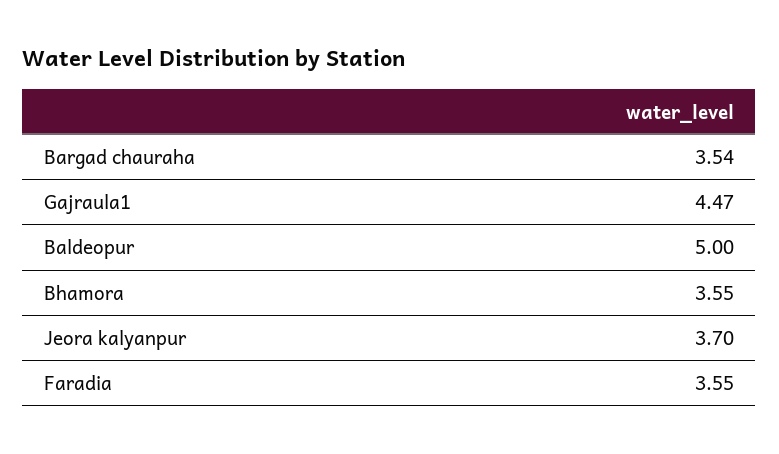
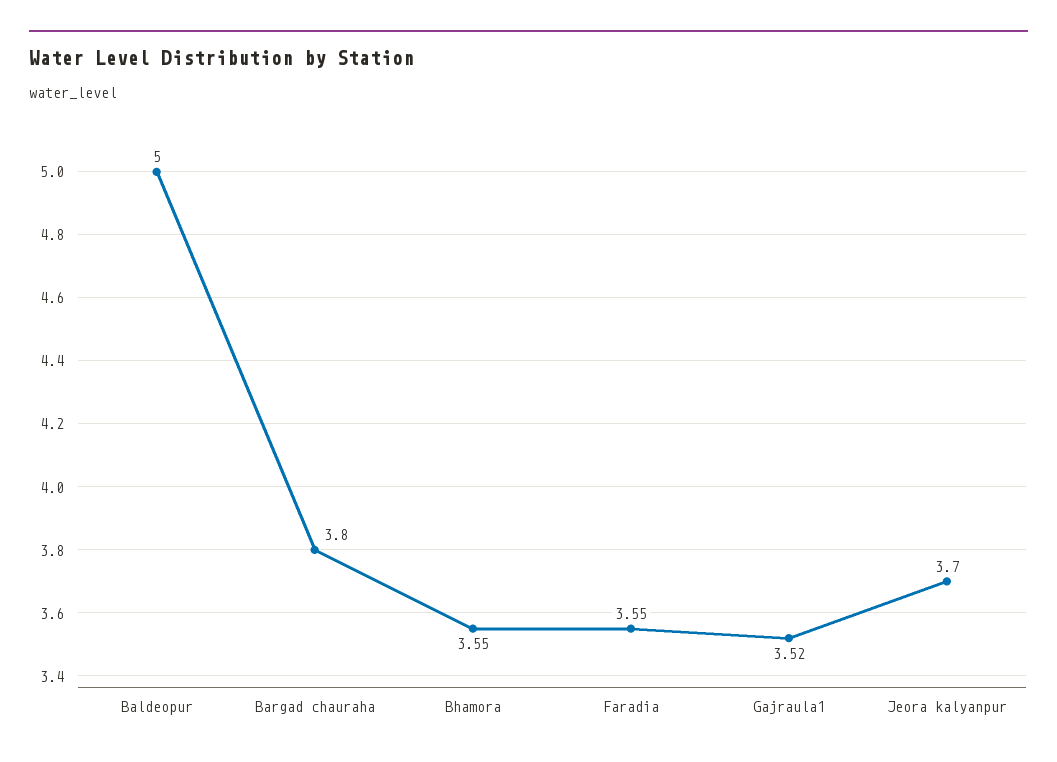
Bargad chauraha: 3.54 -> 3.8
Gajraula1: 4.47 -> 3.52

